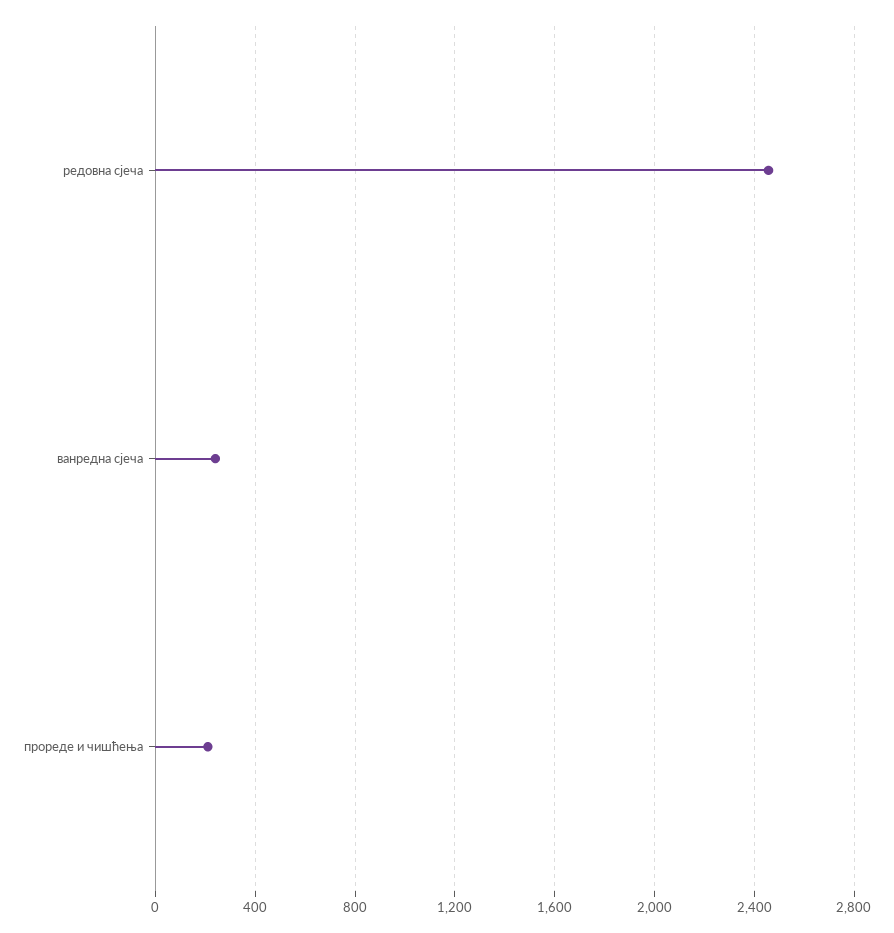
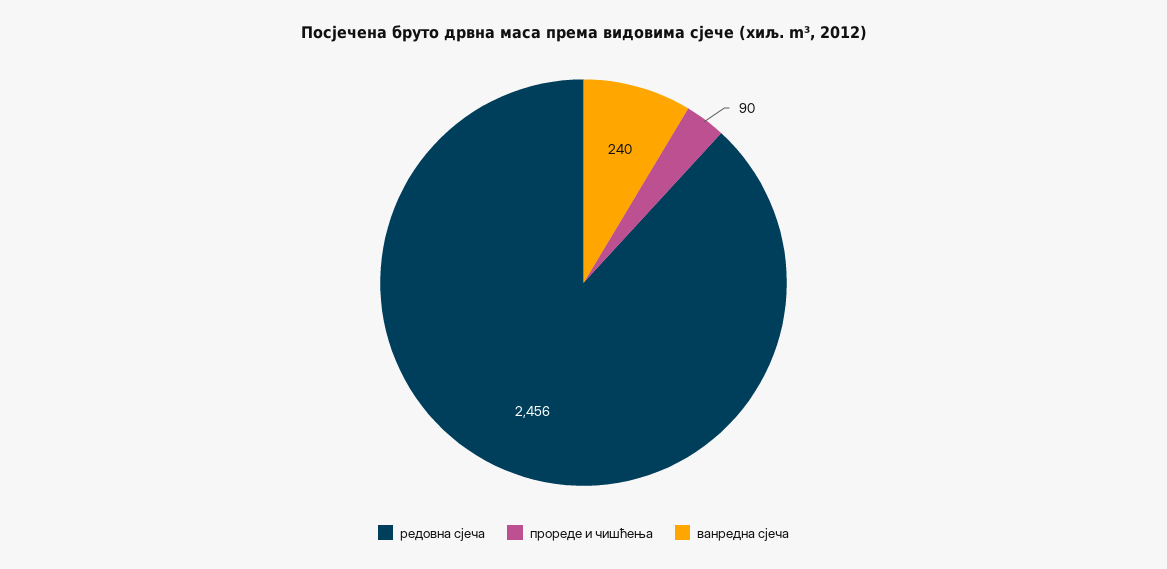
прореде и чишћења: 200 -> 90

